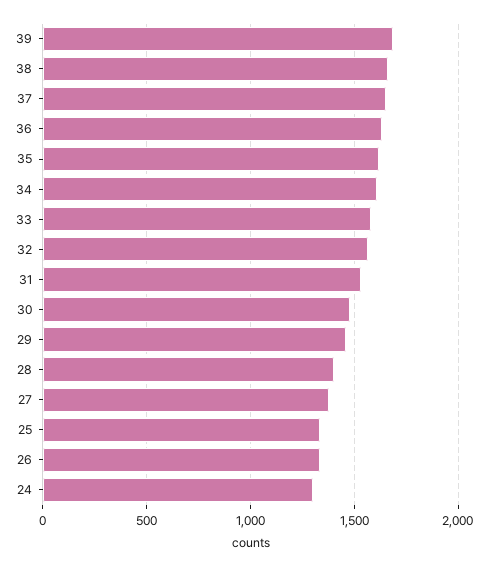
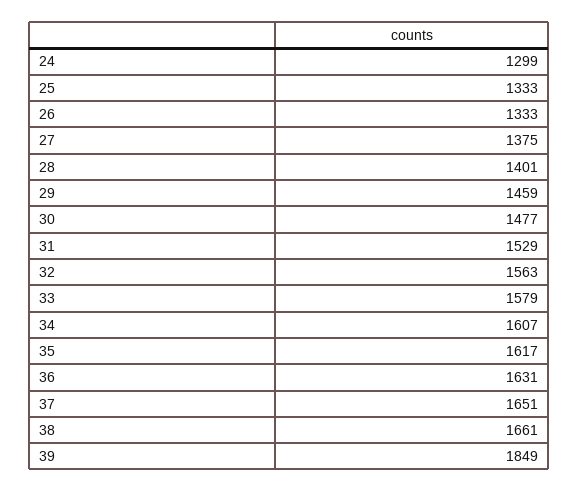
39: 1700 -> 1849

